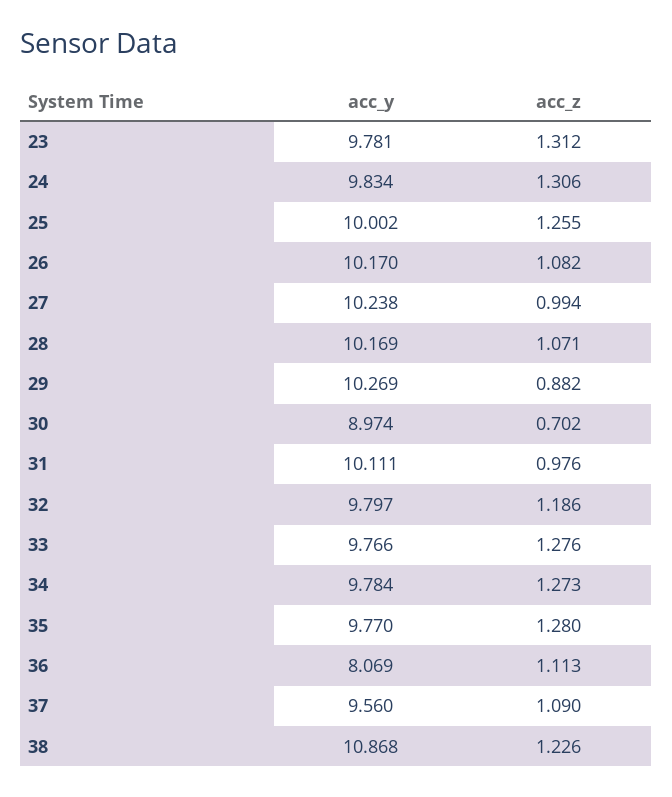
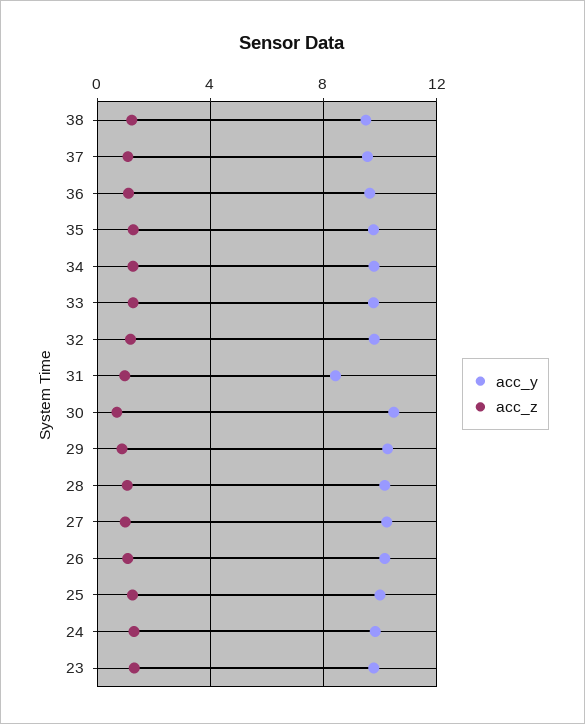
acc_y, 30: 8.974 -> 10.5
acc_y, 31: 10.111 -> 8.5
acc_y, 36: 8.069 -> 9.5
acc_y, 38: 10.868 -> 9.5

